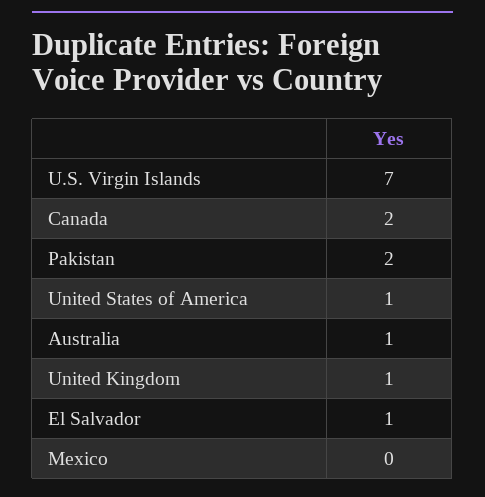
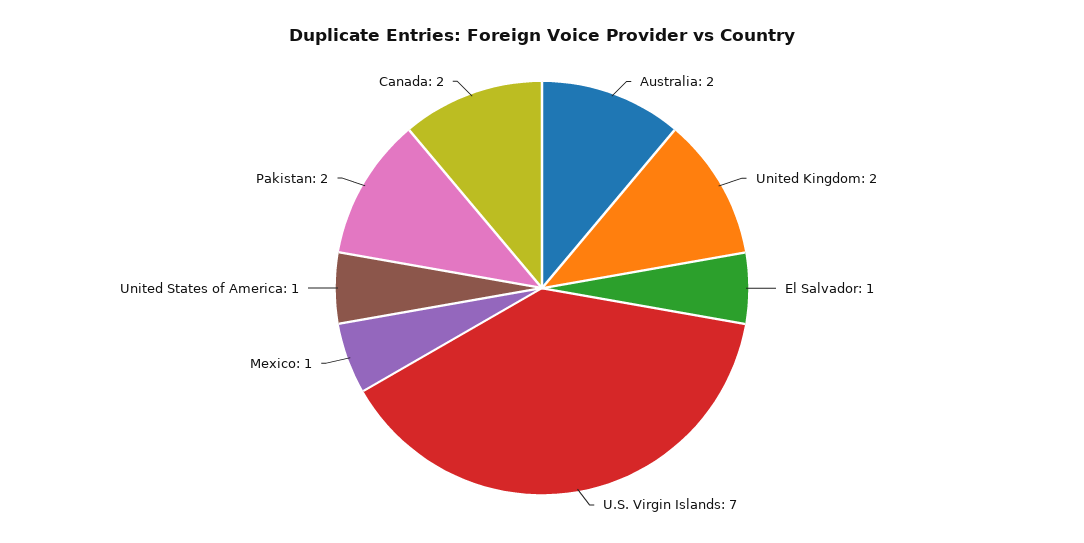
Australia: 1 -> 2
United Kingdom: 1 -> 2
Mexico: 0 -> 1

